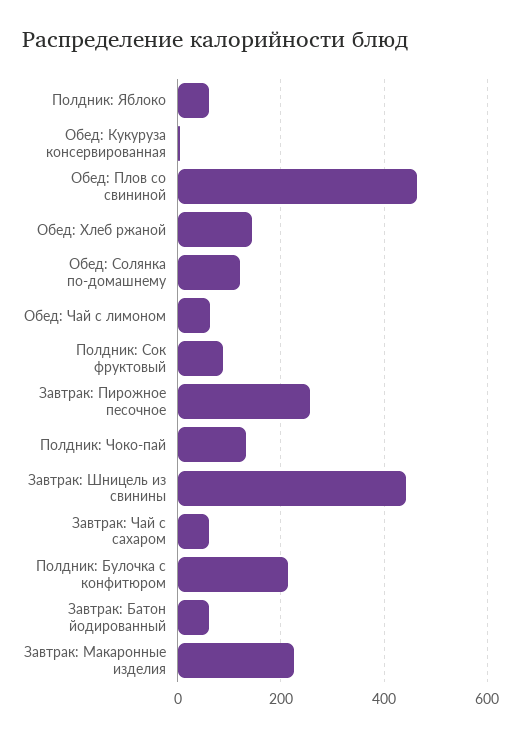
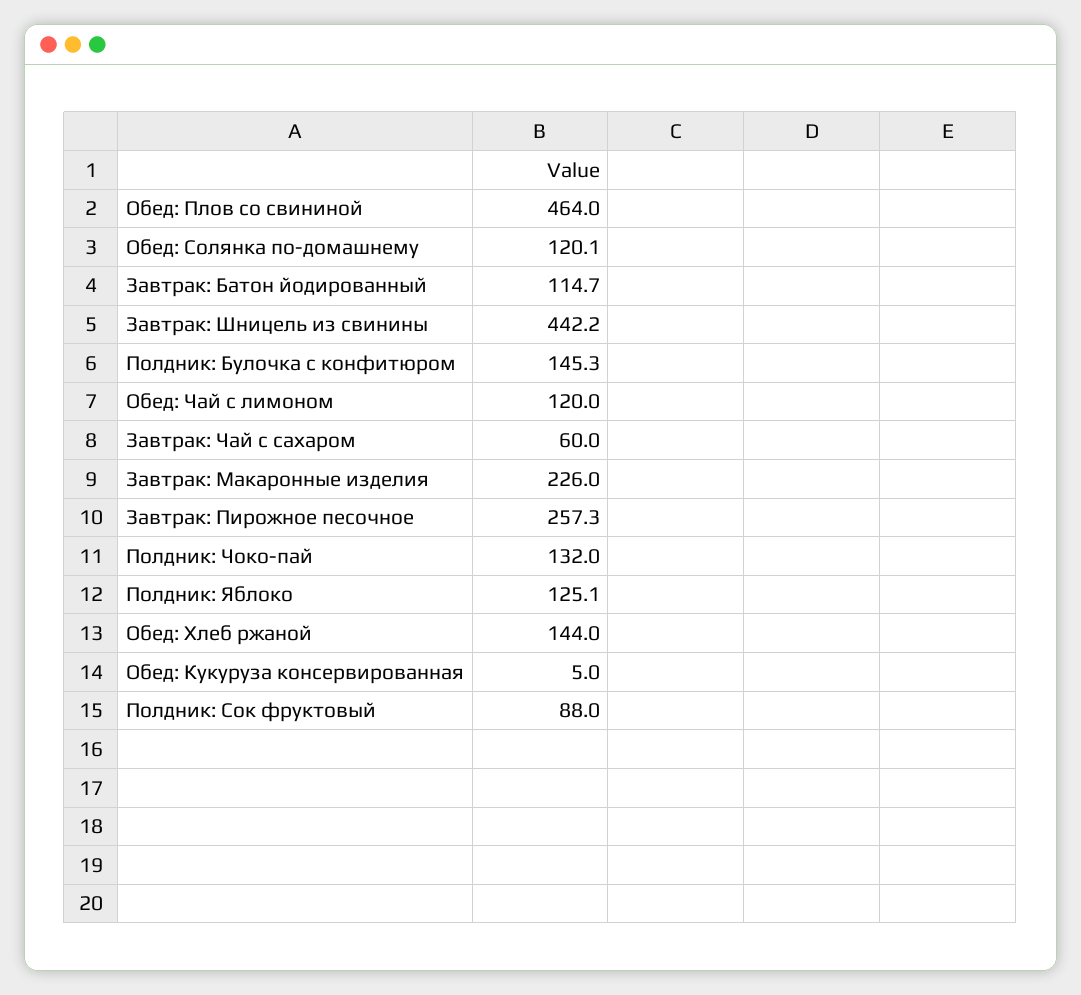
Полдник: Яблоко: 60 -> 125.1
Обед: Чай с лимоном: 60 -> 120
Полдник: Булочка с конфитюром: 220 -> 145.3
Завтрак: Батон йодированный: 60 -> 114.7

